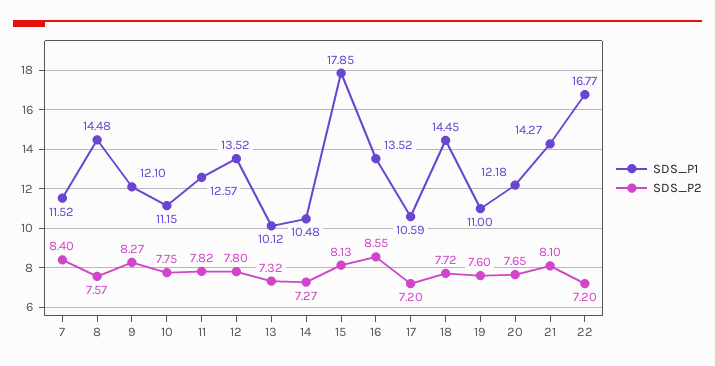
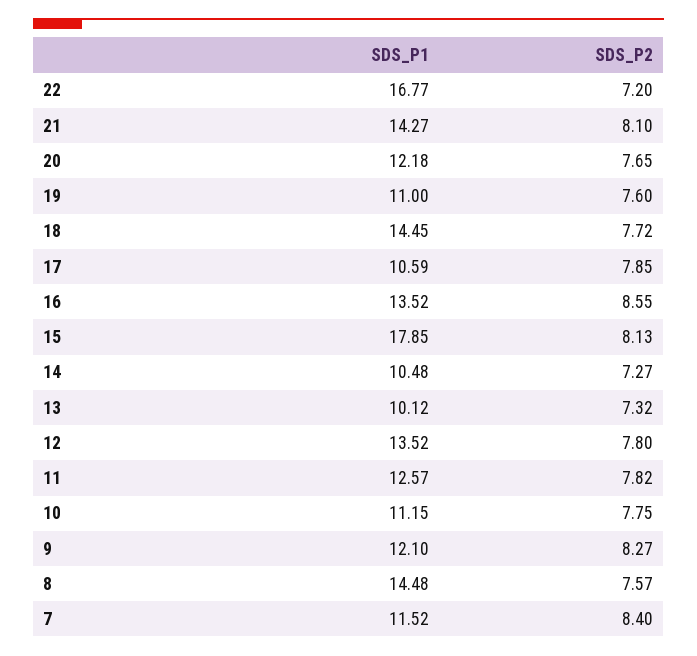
SDS_P2, 17: 7.2 -> 7.85

